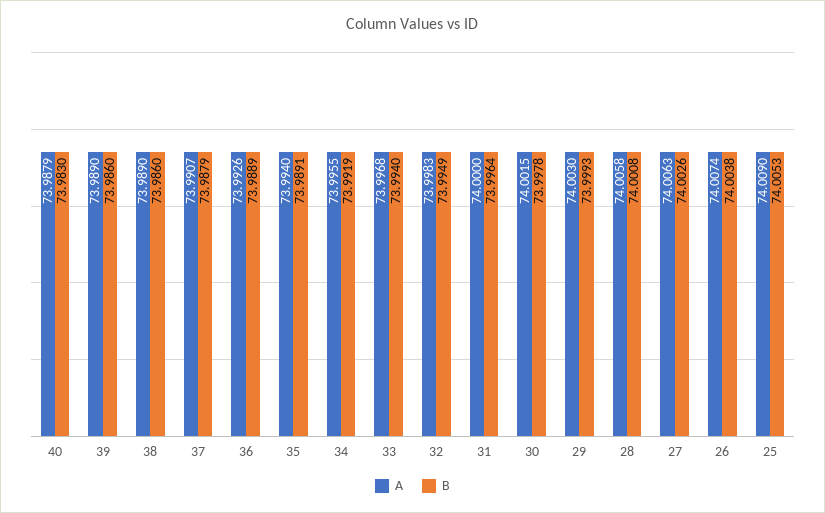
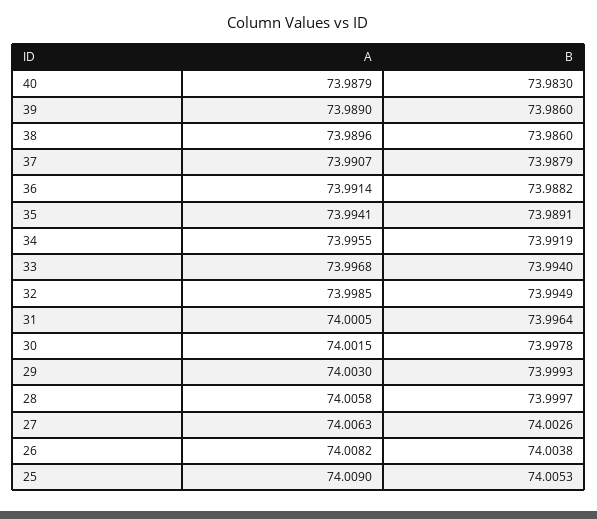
A, 38: 73.989 -> 73.9896
A, 36: 73.9926 -> 73.9914
B, 36: 73.9889 -> 73.9882
A, 35: 73.994 -> 73.9941
A, 32: 73.9983 -> 73.9985
A, 31: 74 -> 74.0005
B, 28: 74.0008 -> 73.9997
A, 26: 74.0074 -> 74.0082

